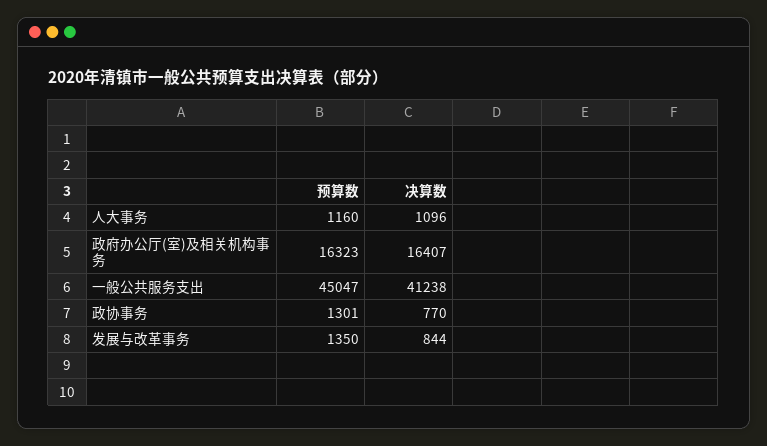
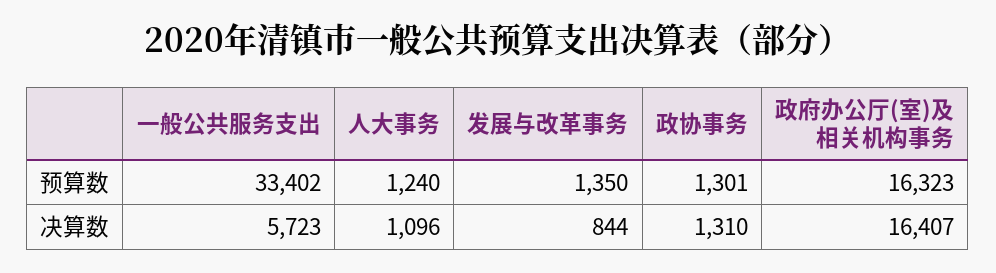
预算数, 人大事务: 1160 -> 1240
预算数, 一般公共服务支出: 45047 -> 33402
决算数, 一般公共服务支出: 41238 -> 5723
决算数, 政协事务: 770 -> 1310

